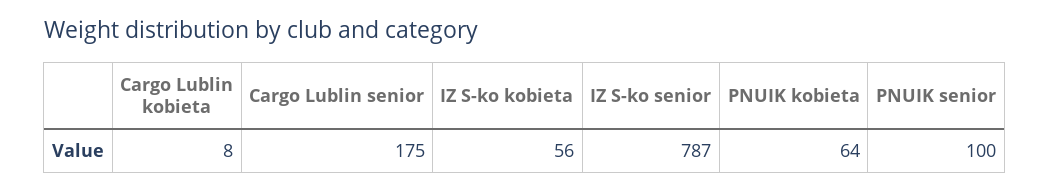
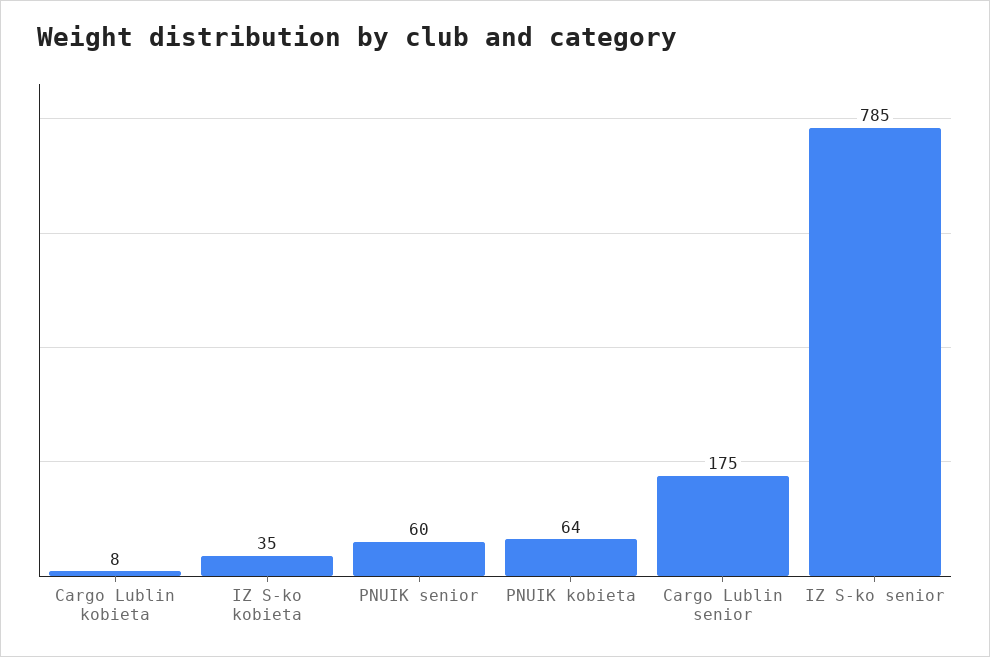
IZ S-ko kobieta: 56 -> 35
IZ S-ko senior: 787 -> 785
PNUIK senior: 100 -> 60

